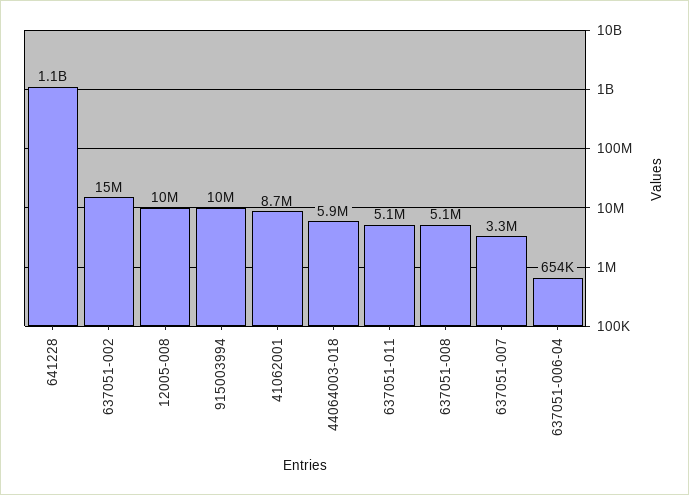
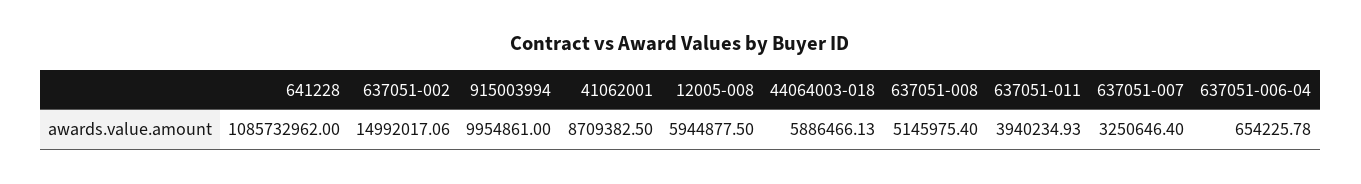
12005-008: 10000000 -> 5944877.5
637051-011: 5100000 -> 3940234.93

